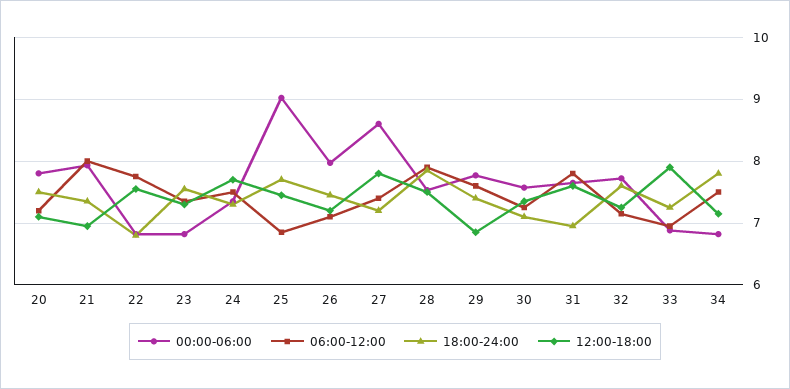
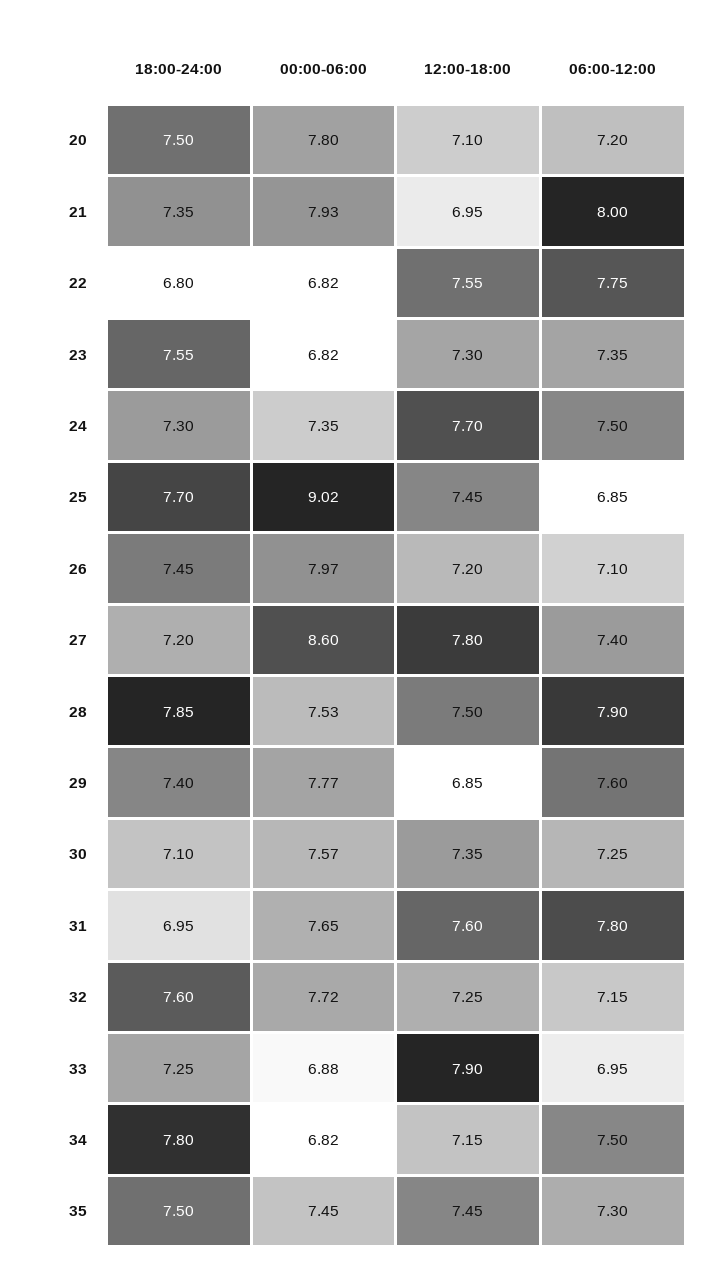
18:00-24:00, 35: none -> 7.5
00:00-06:00, 35: none -> 7.45
12:00-18:00, 35: none -> 7.45
06:00-12:00, 35: none -> 7.3

